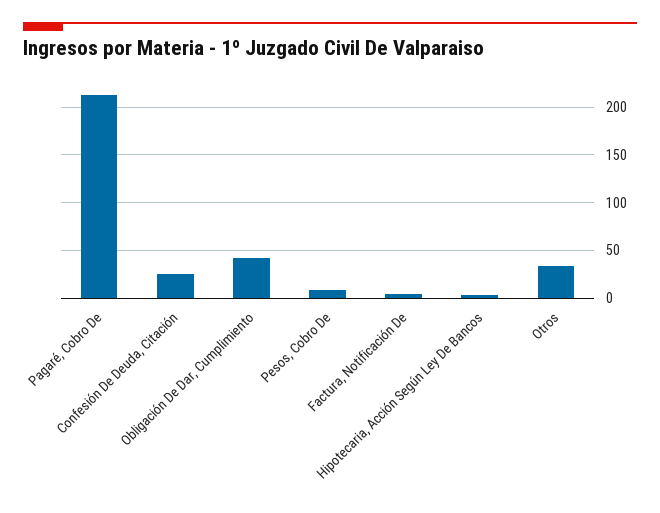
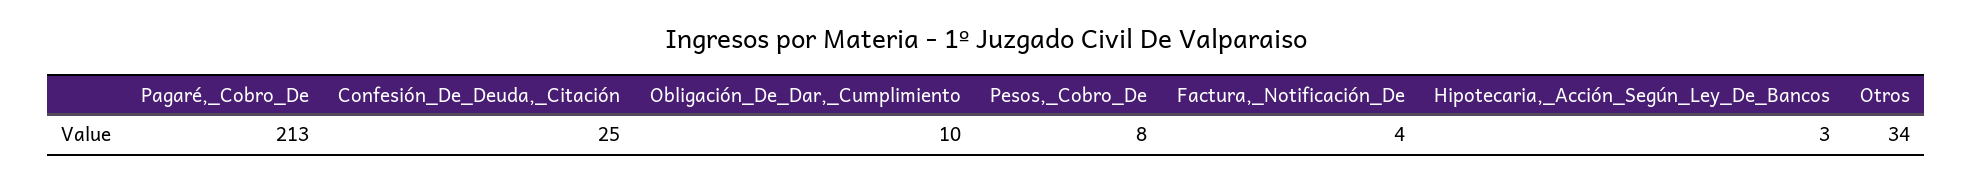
Obligación De Dar, Cumplimiento: 40 -> 10

